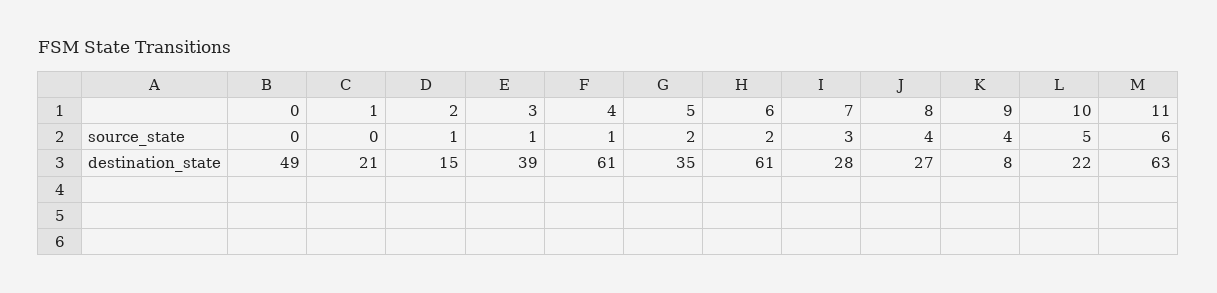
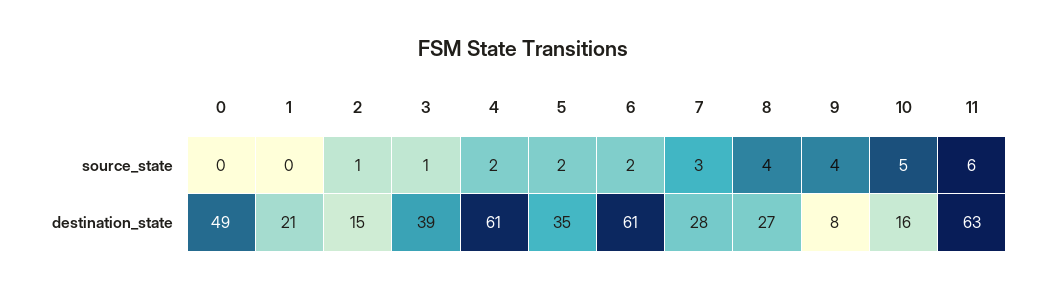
4, source_state: 1 -> 2
10, destination_state: 22 -> 16

